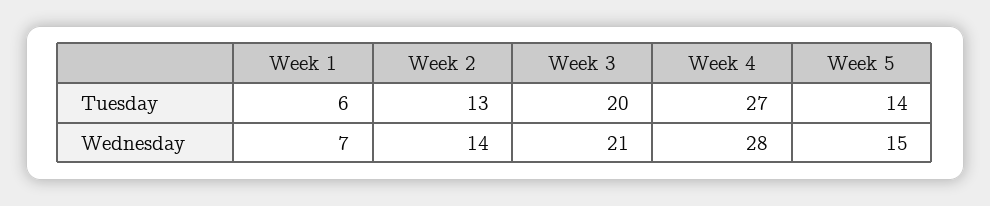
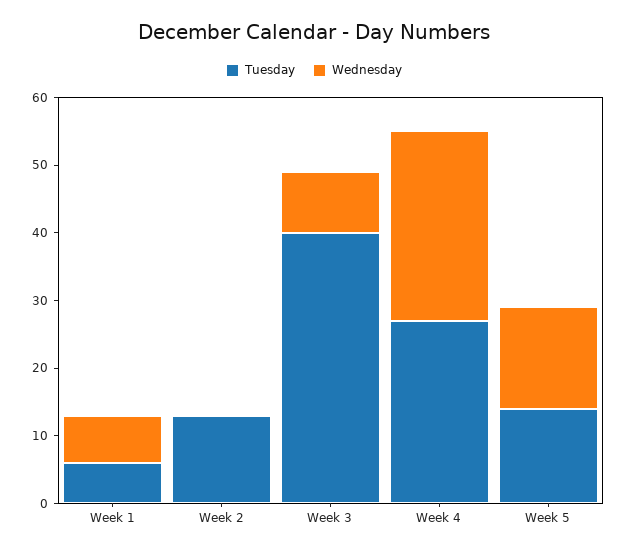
Tuesday, Week 3: 20 -> 40
Wednesday, Week 2: 14 -> 0
Wednesday, Week 3: 21 -> 10

